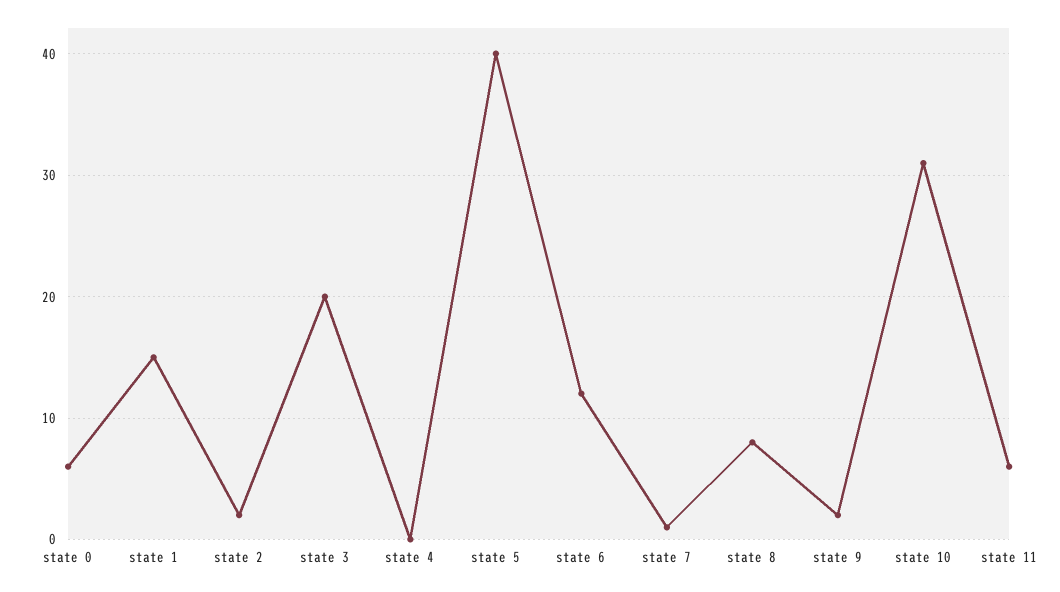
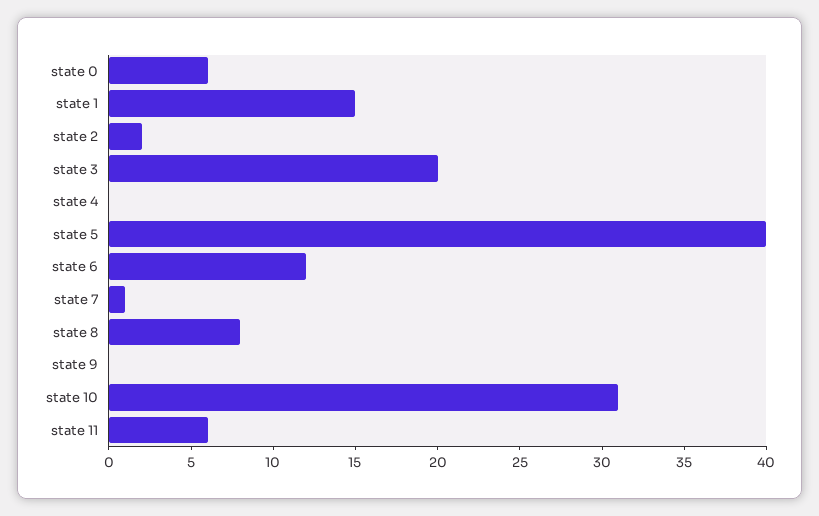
state 9: 2 -> 0

